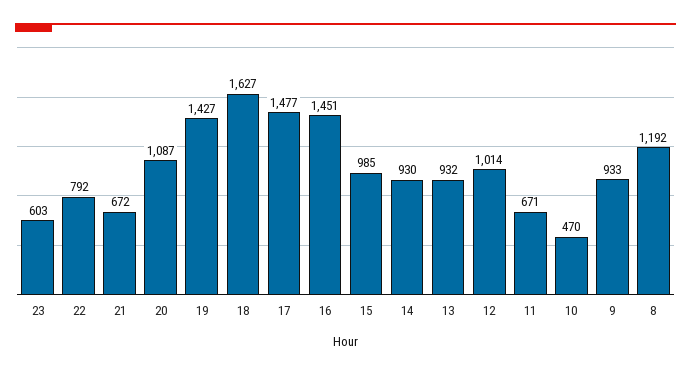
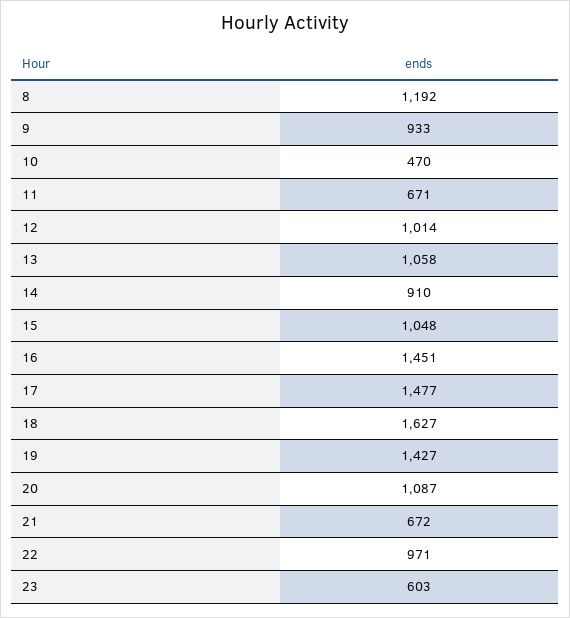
22: 792 -> 971
15: 985 -> 1048
14: 930 -> 910
13: 932 -> 1058

